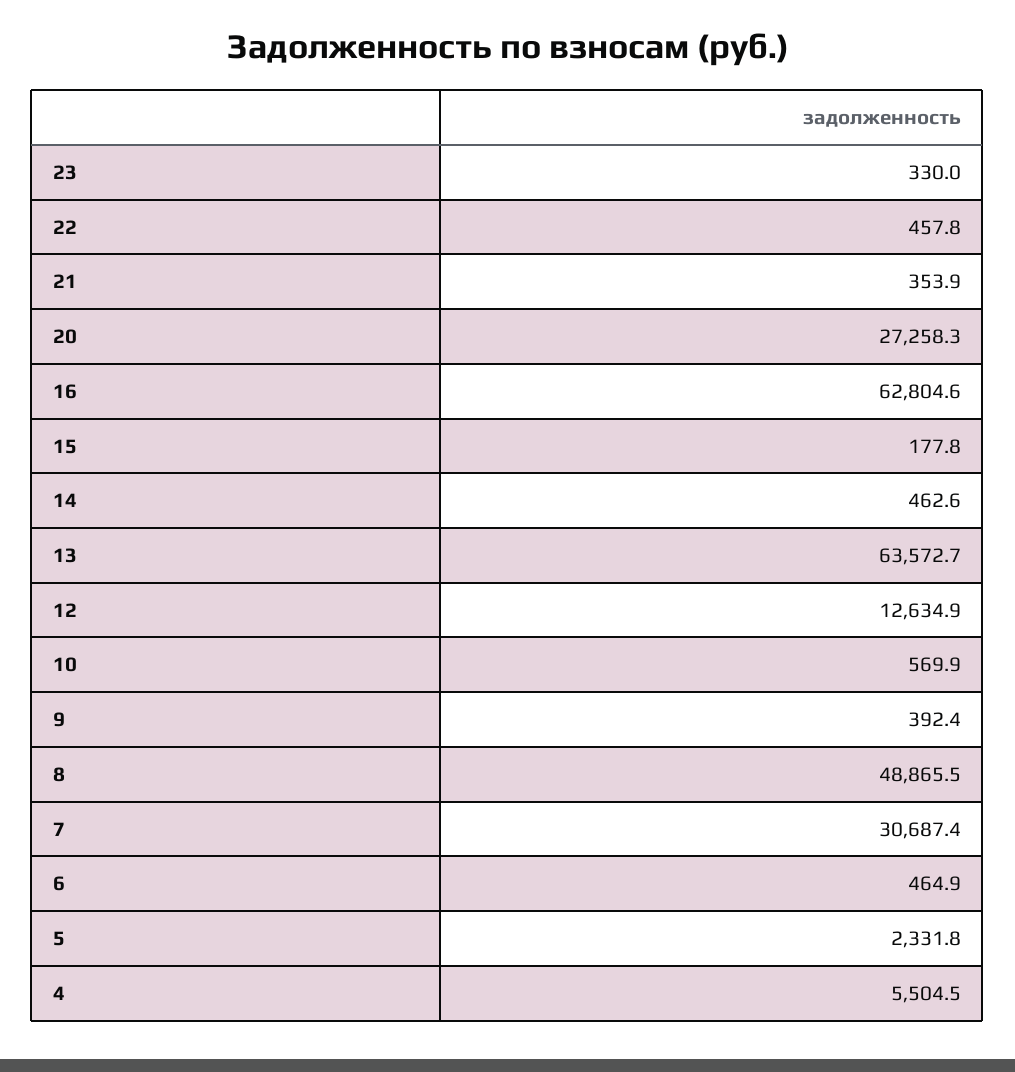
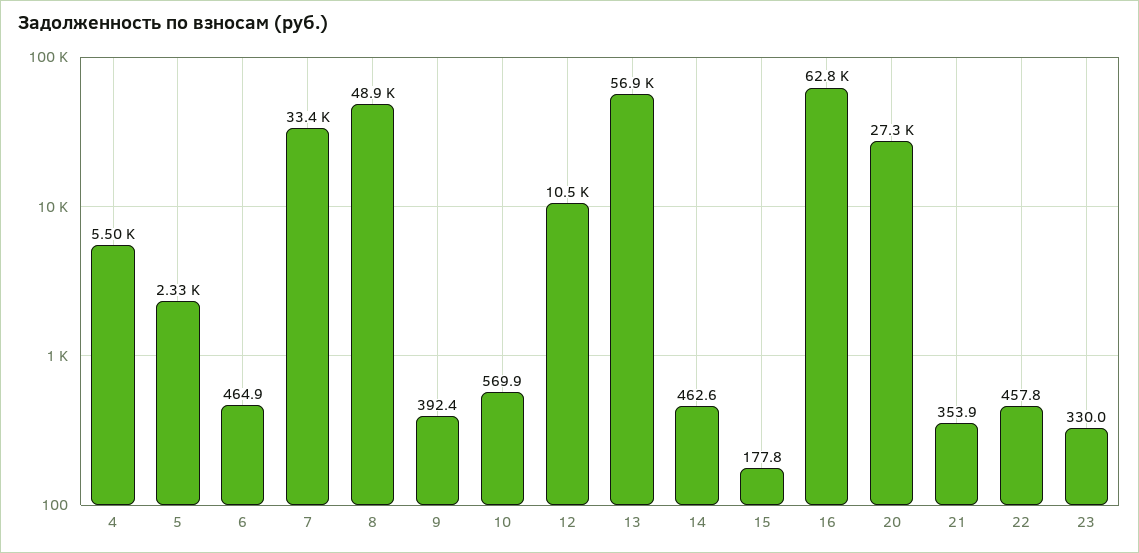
13: 63572.7 -> 56900
12: 12634.9 -> 10500
7: 30687.4 -> 33400

